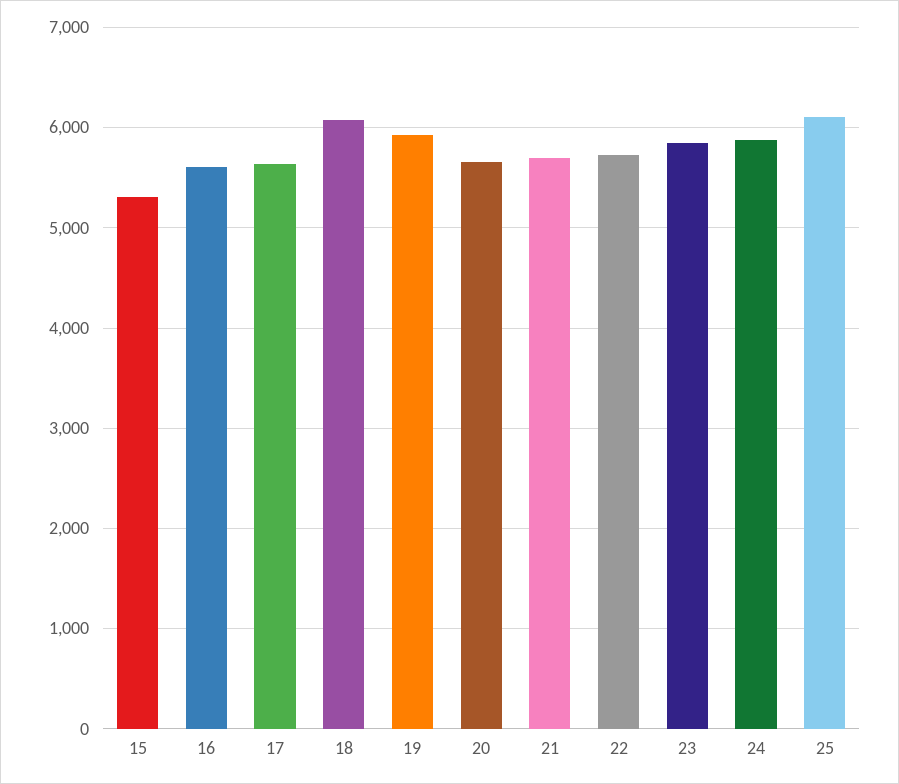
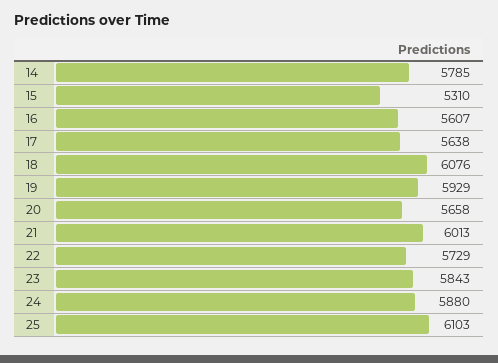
21: 5700 -> 6013
14: none -> 5785

